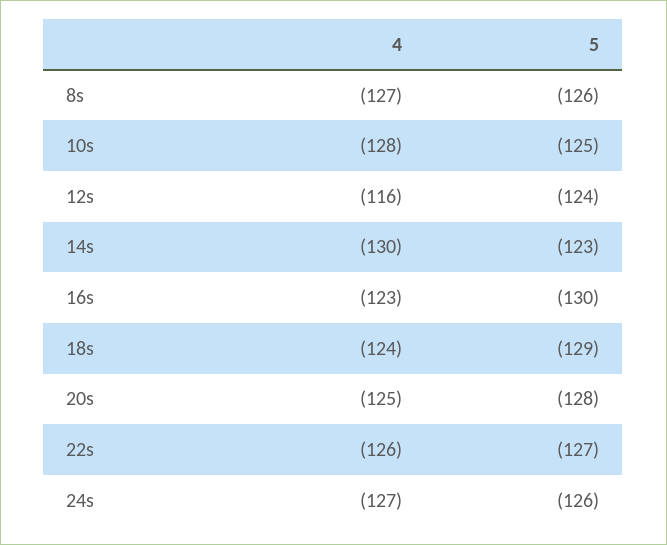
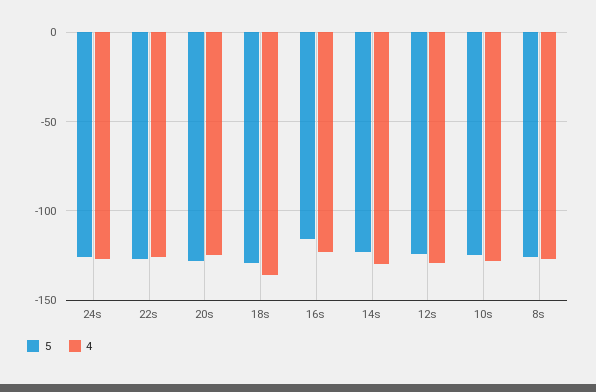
4, 12s: -116 -> -130
5, 16s: -130 -> -115
4, 18s: -124 -> -135

